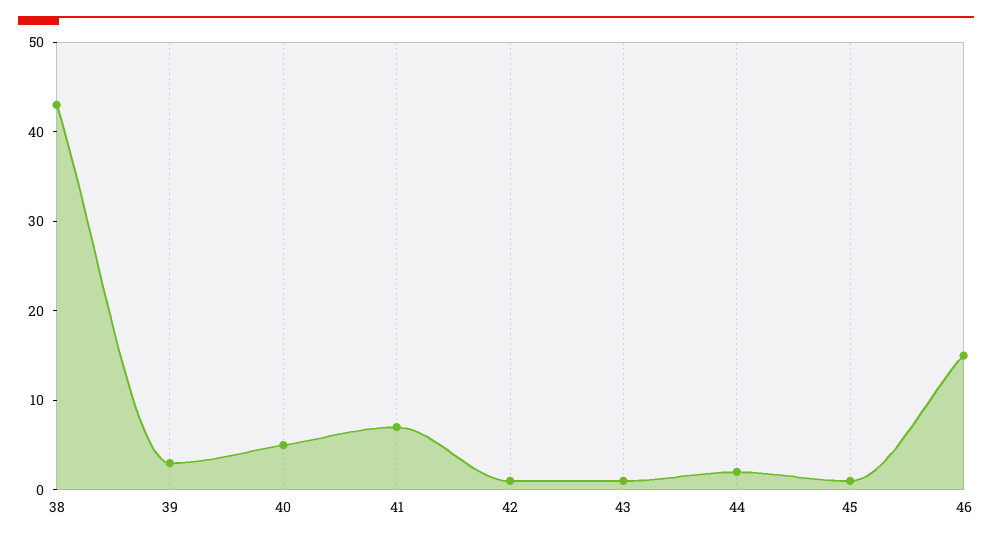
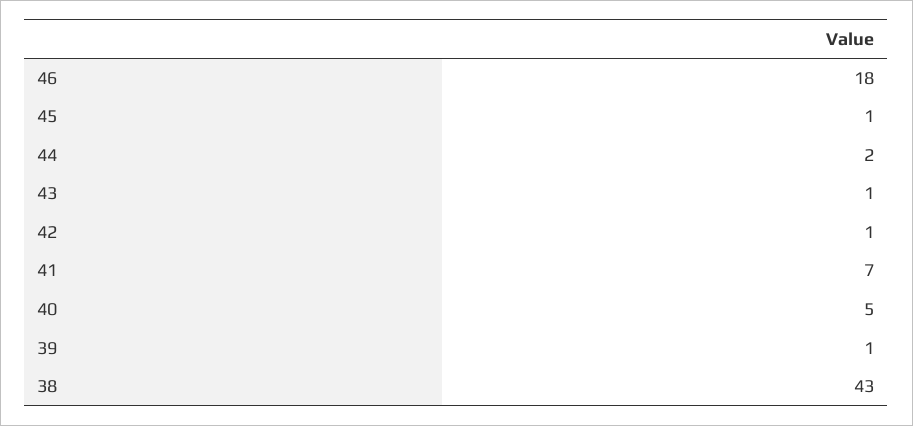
39: 3 -> 1
46: 15 -> 18

